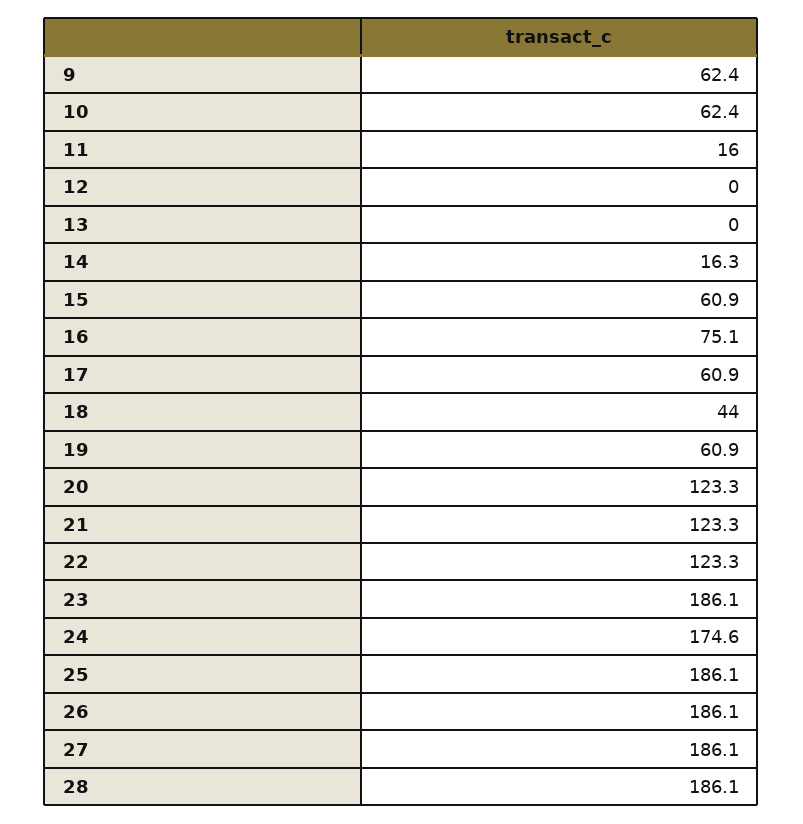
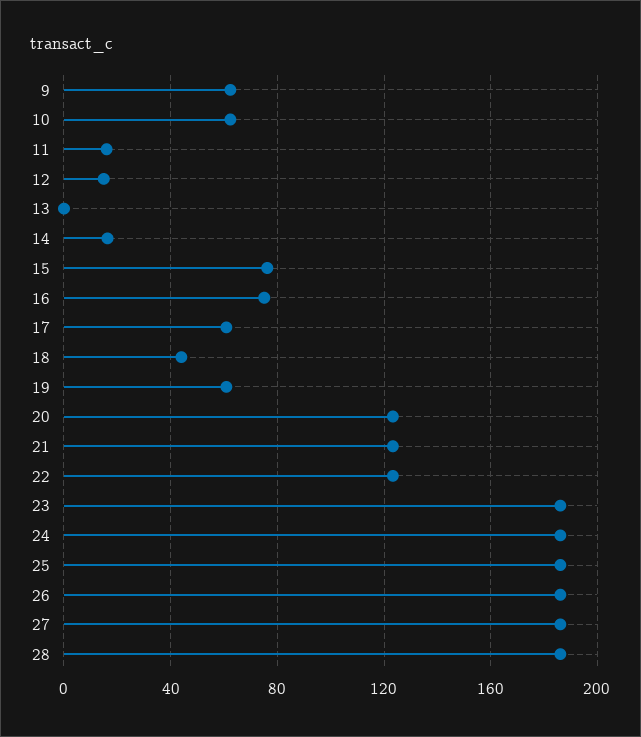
12: 0 -> 15
15: 60.9 -> 75
24: 174.6 -> 185

